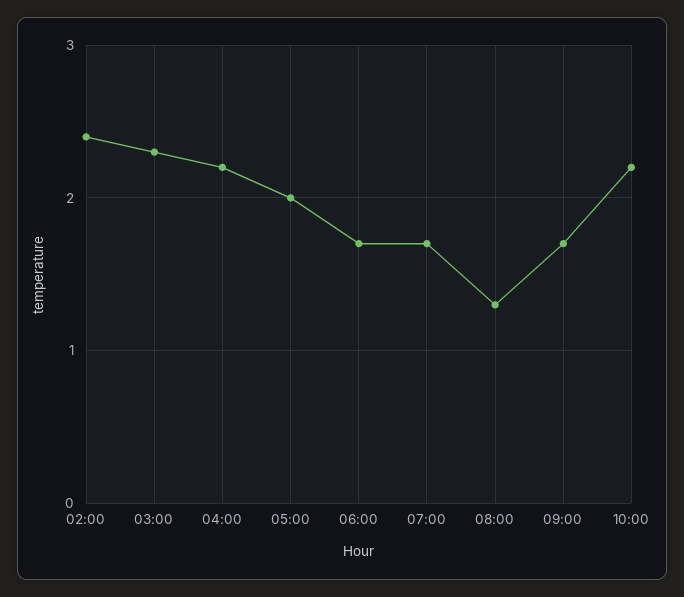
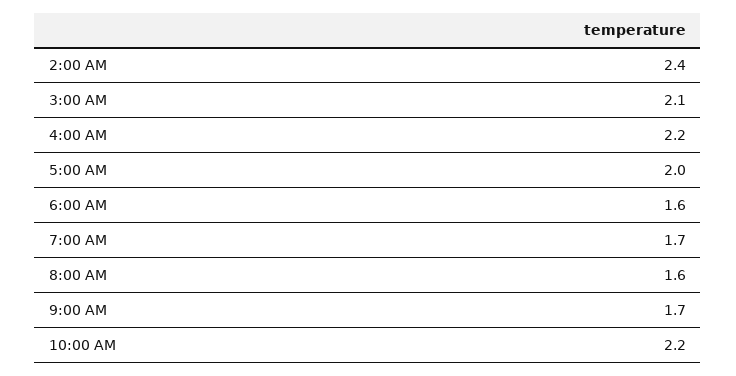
03:00: 2.3 -> 2.1
06:00: 1.7 -> 1.6
08:00: 1.3 -> 1.6

